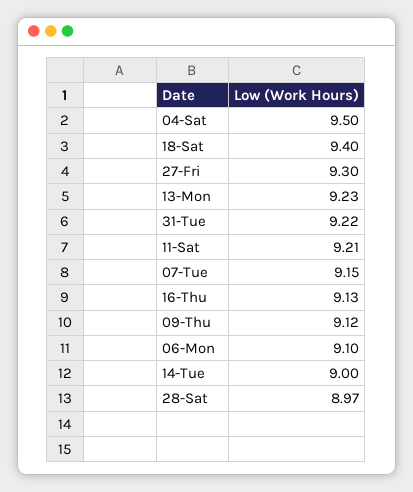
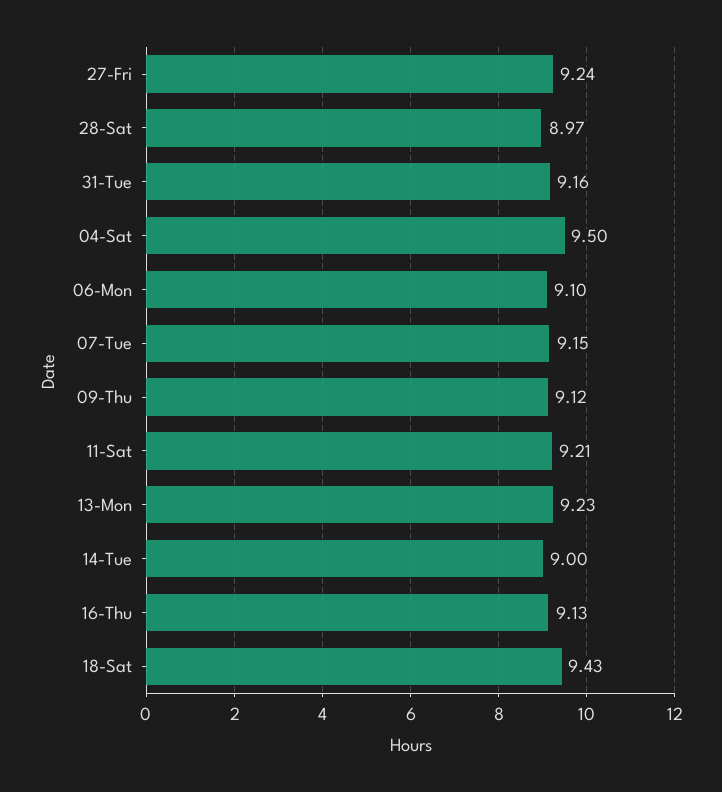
18-Sat: 9.4 -> 9.43
27-Fri: 9.3 -> 9.24
31-Tue: 9.22 -> 9.16

